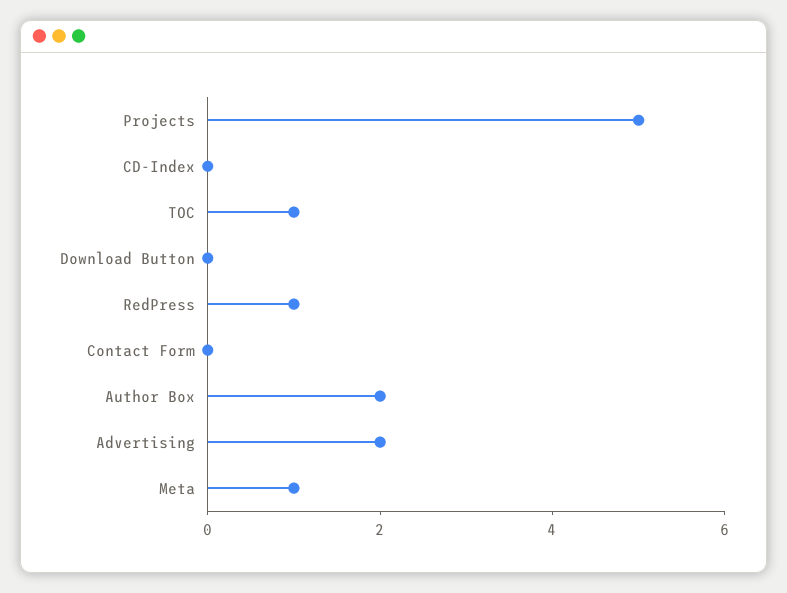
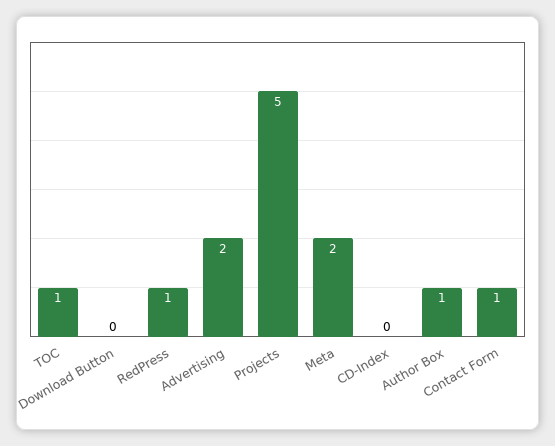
Contact Form: 0 -> 1
Author Box: 2 -> 1
Meta: 1 -> 2

